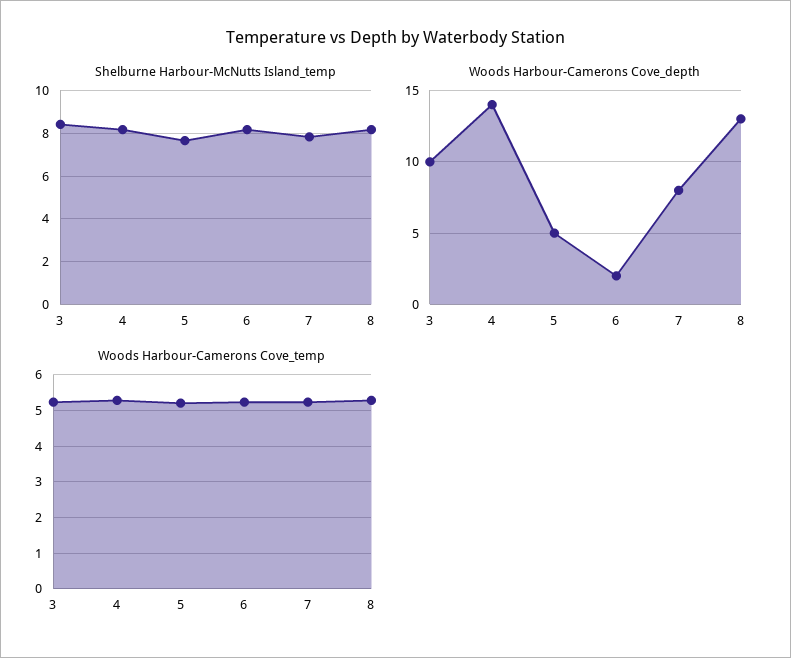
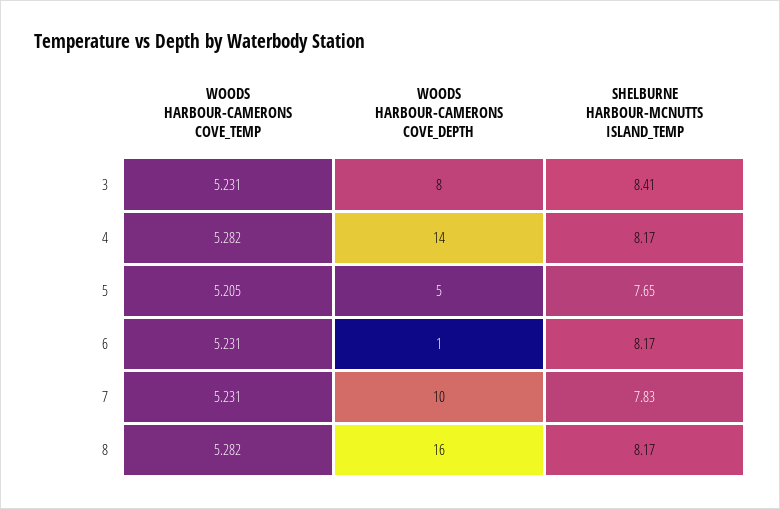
Woods Harbour-Camerons Cove_depth, 3: 10 -> 8
Woods Harbour-Camerons Cove_depth, 6: 2 -> 1
Woods Harbour-Camerons Cove_depth, 7: 8 -> 10
Woods Harbour-Camerons Cove_depth, 8: 13 -> 16

